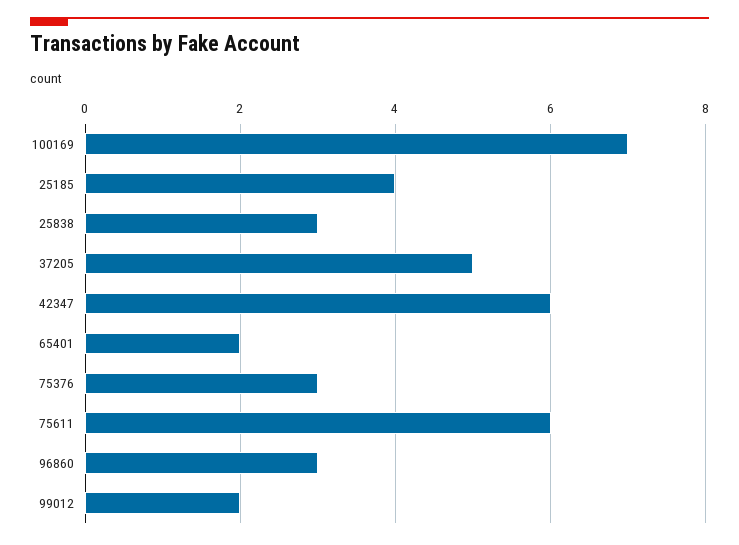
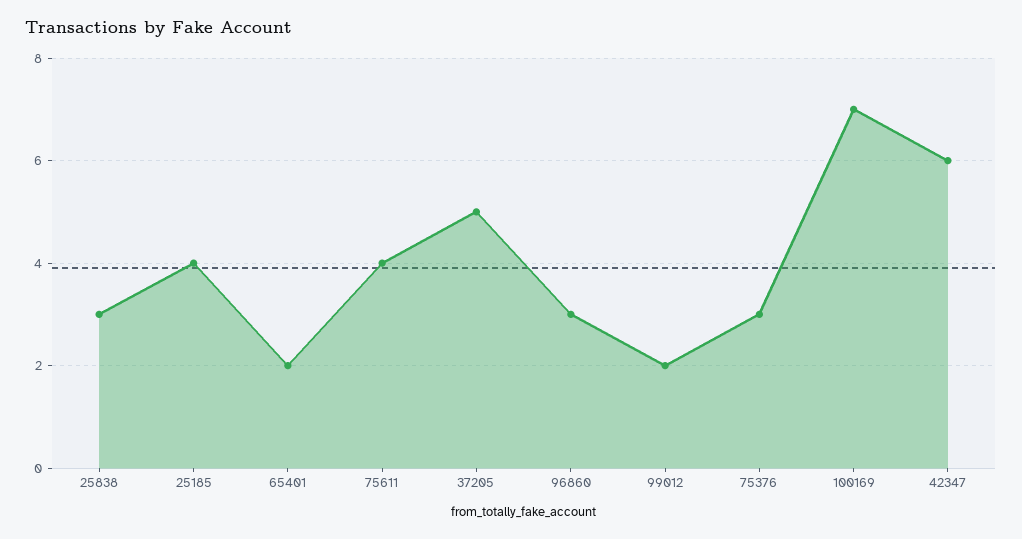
75611: 6 -> 4

